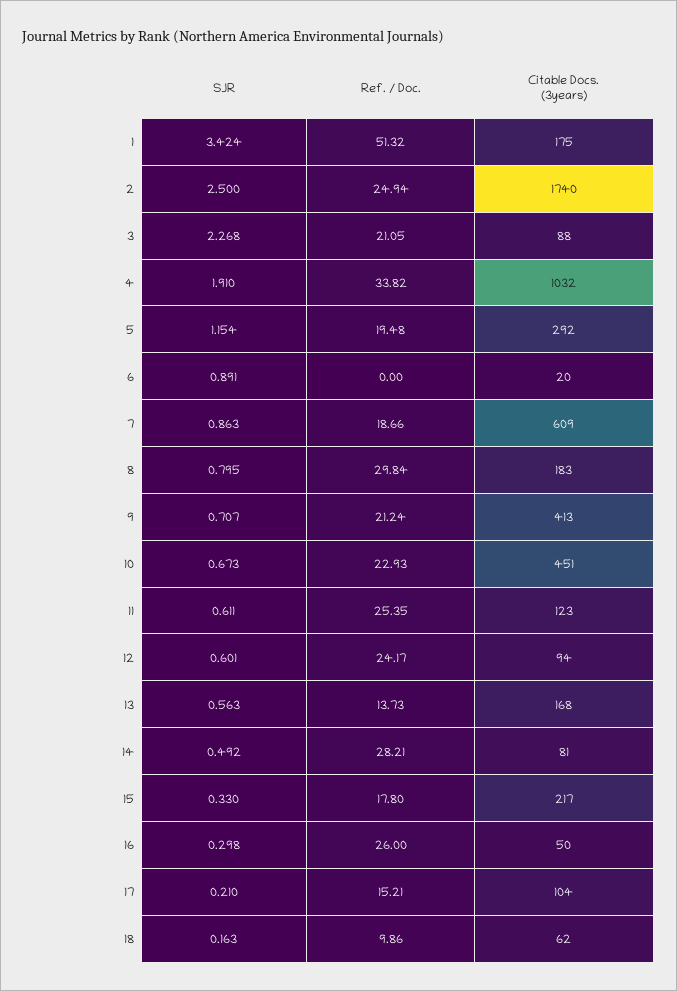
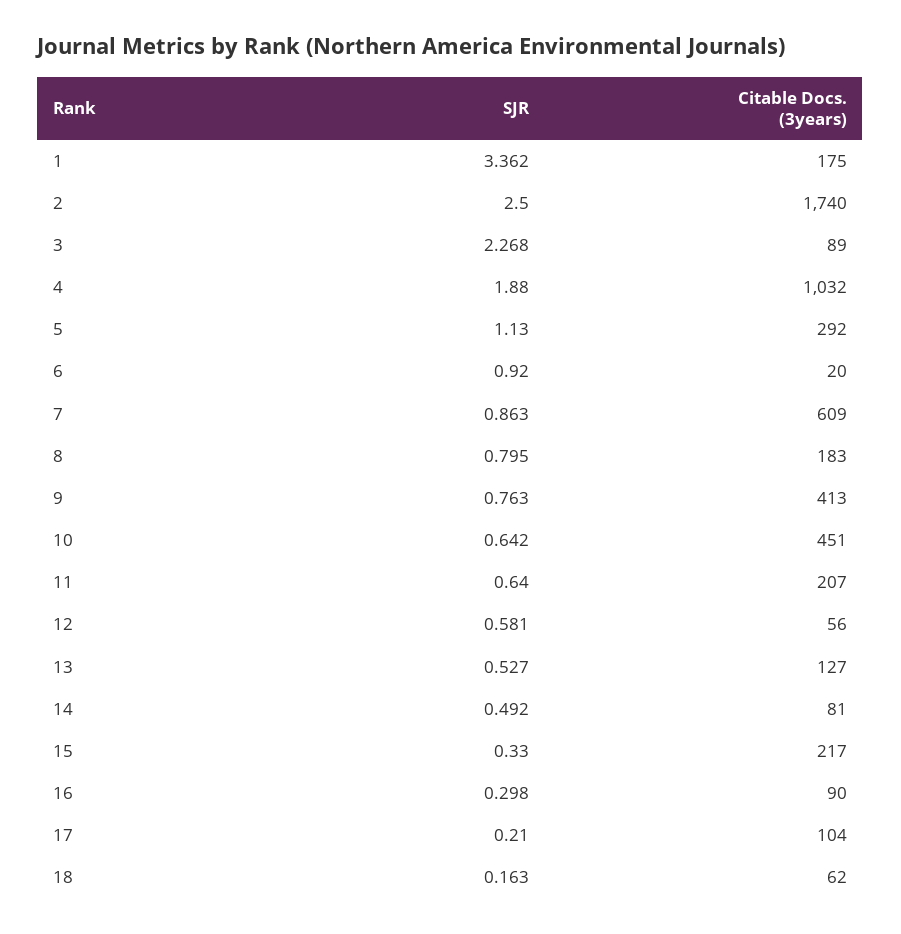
SJR, 1: 3.424 -> 3.362
Ref. / Doc., 1: 51.32 -> none
Ref. / Doc., 2: 24.94 -> none
Ref. / Doc., 3: 21.05 -> none
Citable Docs. (3years), 3: 88 -> 89
SJR, 4: 1.91 -> 1.88
Ref. / Doc., 4: 33.82 -> none
SJR, 5: 1.154 -> 1.13
Ref. / Doc., 5: 19.48 -> none
SJR, 6: 0.891 -> 0.92
Ref. / Doc., 6: 0 -> none
Ref. / Doc., 7: 18.66 -> none
Ref. / Doc., 8: 29.84 -> none
SJR, 9: 0.707 -> 0.763
Ref. / Doc., 9: 21.24 -> none
SJR, 10: 0.673 -> 0.642
Ref. / Doc., 10: 22.93 -> none
SJR, 11: 0.611 -> 0.64
Ref. / Doc., 11: 25.35 -> none
Citable Docs. (3years), 11: 123 -> 207
SJR, 12: 0.601 -> 0.581
Ref. / Doc., 12: 24.17 -> none
Citable Docs. (3years), 12: 94 -> 56
SJR, 13: 0.563 -> 0.527
Ref. / Doc., 13: 13.73 -> none
Citable Docs. (3years), 13: 168 -> 127
Ref. / Doc., 14: 28.21 -> none
Ref. / Doc., 15: 17.8 -> none
Ref. / Doc., 16: 26 -> none
Citable Docs. (3years), 16: 50 -> 90
Ref. / Doc., 17: 15.21 -> none
Ref. / Doc., 18: 9.86 -> none

